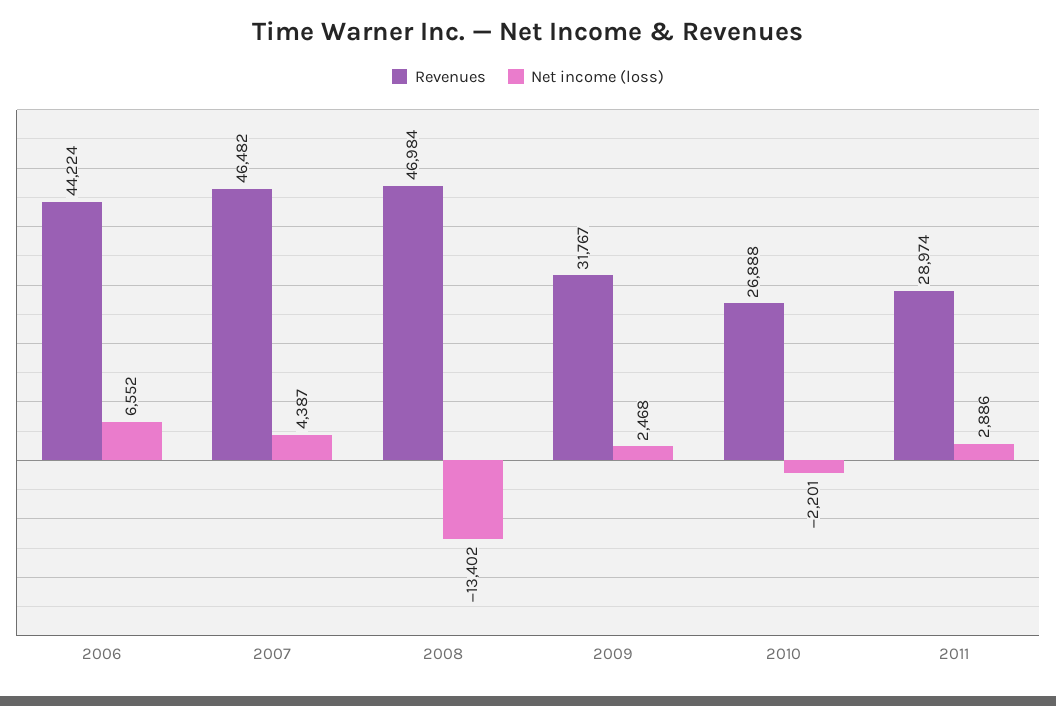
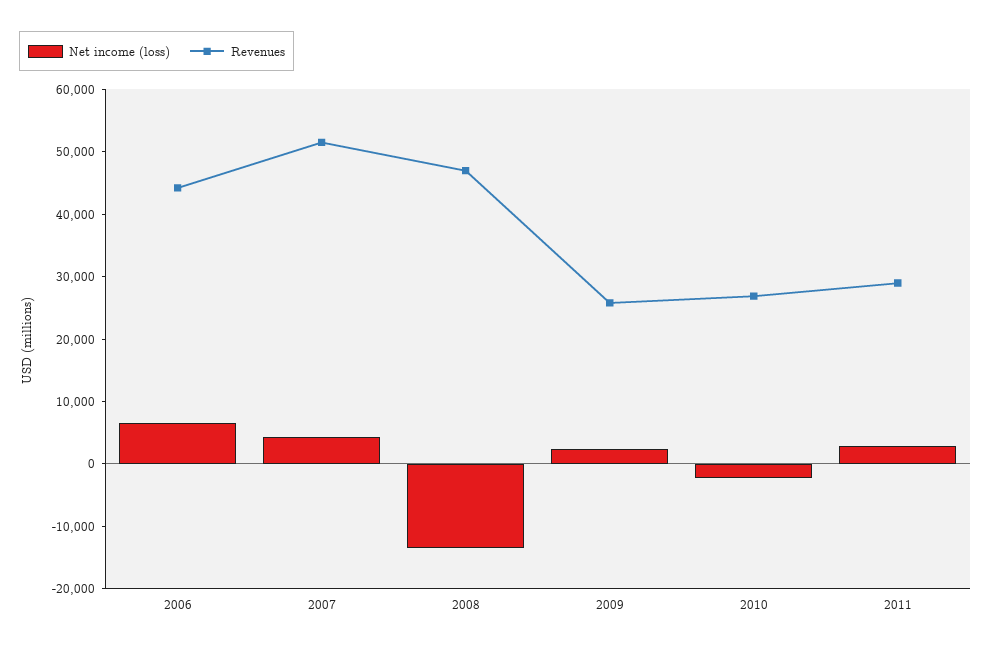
Revenues, 2007: 46482 -> 52000
Revenues, 2009: 31767 -> 26000

